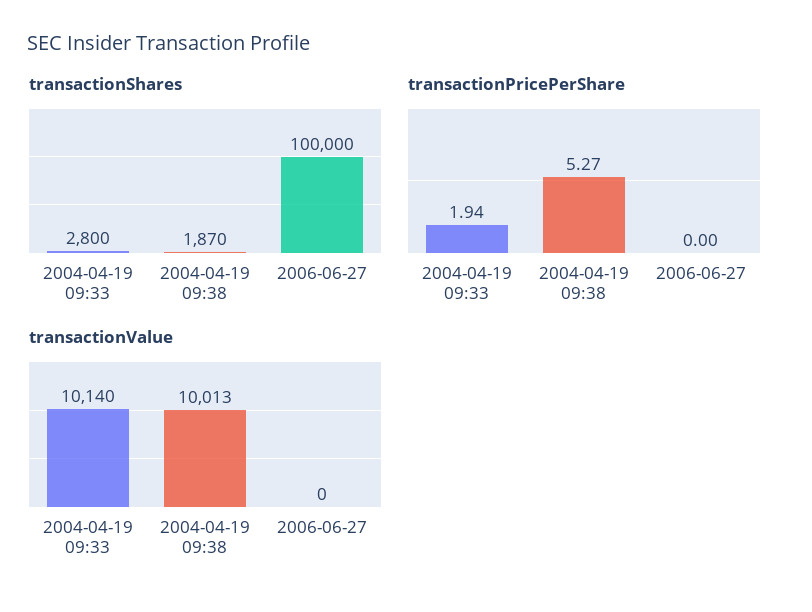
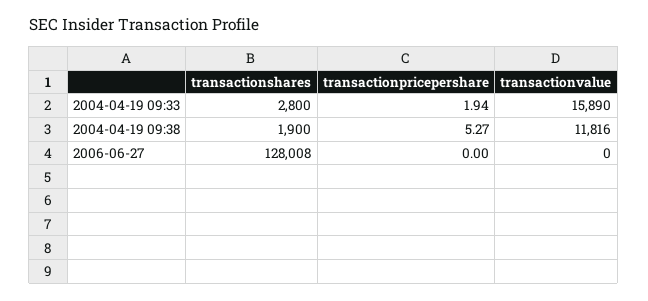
transactionShares, 2004-04-19 09:38: 1870 -> 1900
transactionShares, 2006-06-27: 100000 -> 128008
transactionValue, 2004-04-19 09:33: 10140 -> 15890
transactionValue, 2004-04-19 09:38: 10013 -> 11816

